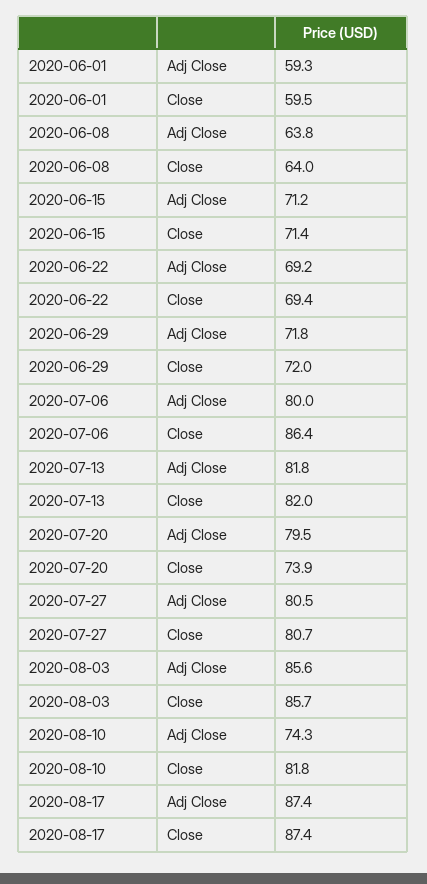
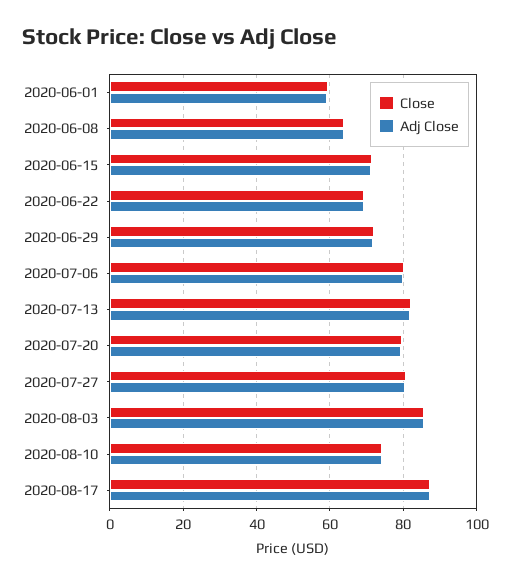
Close, 2020-07-06: 86.4 -> 80
Close, 2020-07-20: 73.9 -> 80
Close, 2020-08-10: 81.8 -> 74

